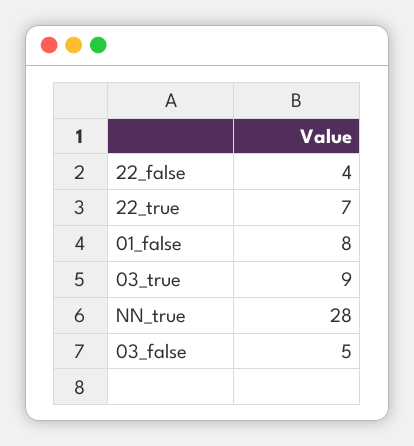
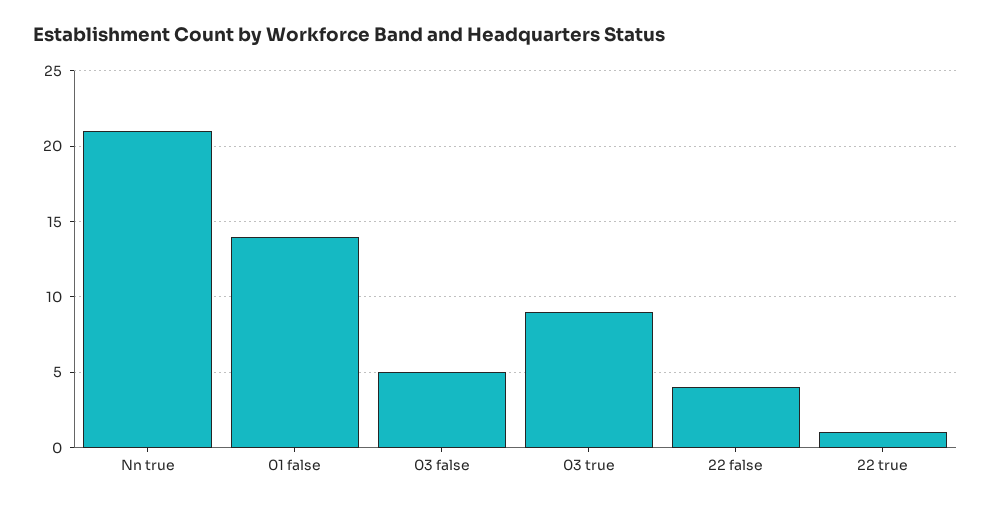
22_true: 7 -> 1
01_false: 8 -> 14
NN_true: 28 -> 21

